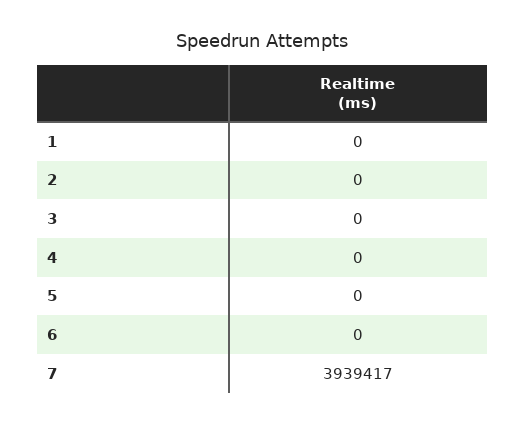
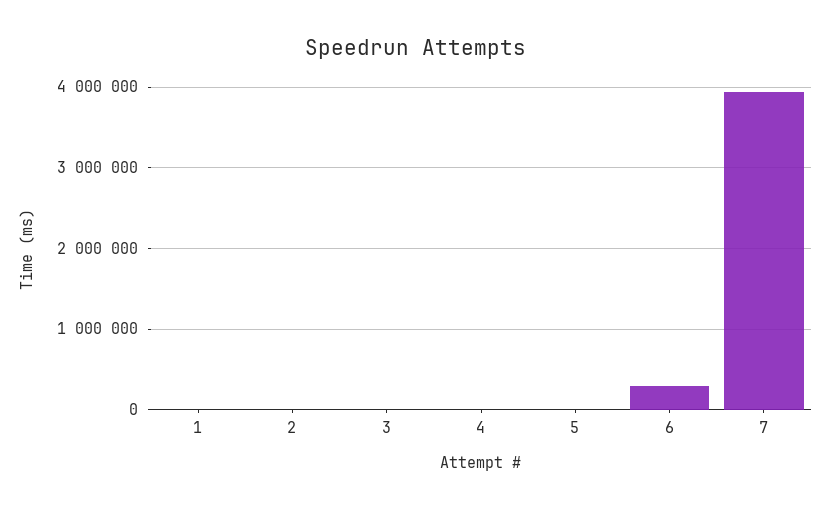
6: 0 -> 300000

